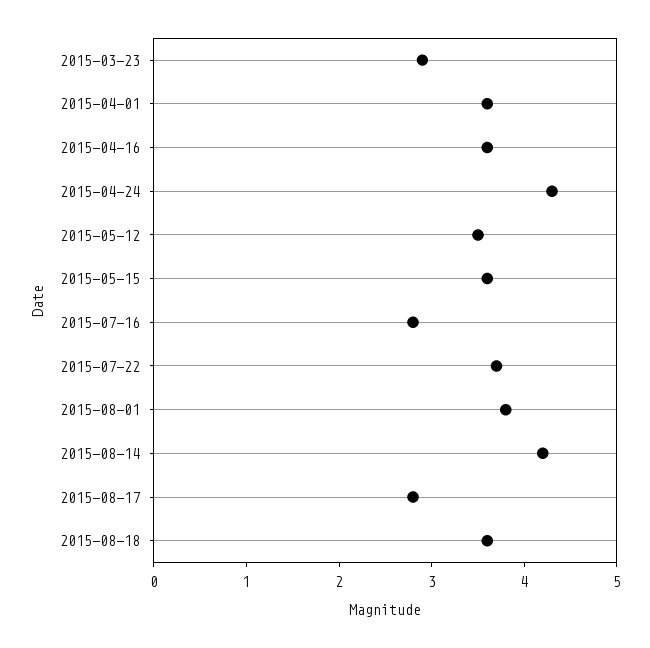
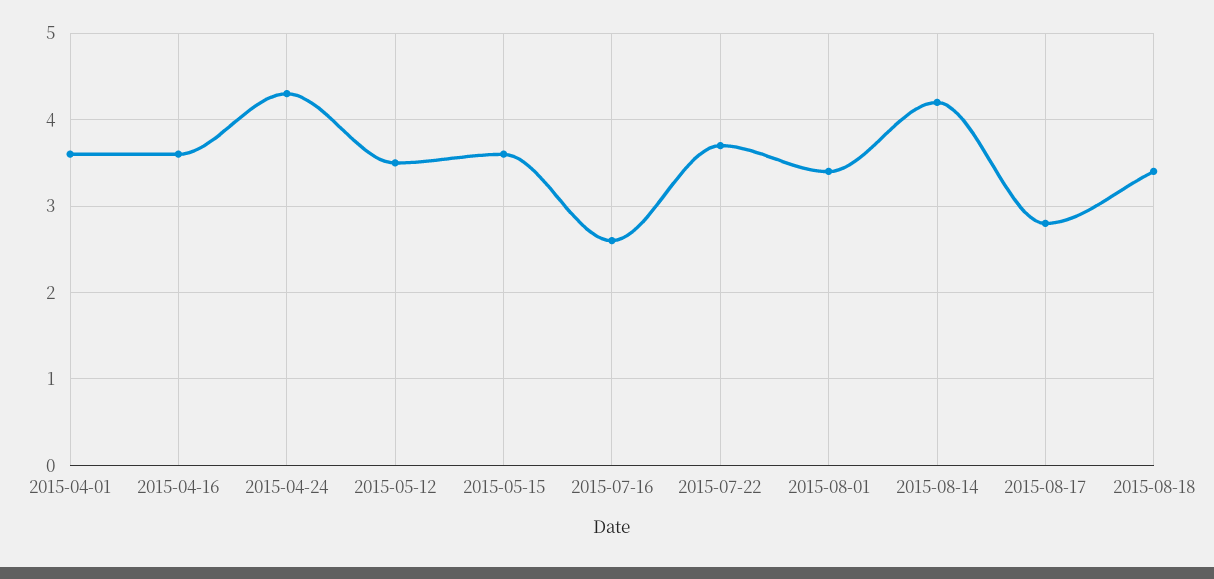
2015-03-23: 2.9 -> none
2015-07-16: 2.8 -> 2.6
2015-08-01: 3.8 -> 3.4
2015-08-18: 3.6 -> 3.4

